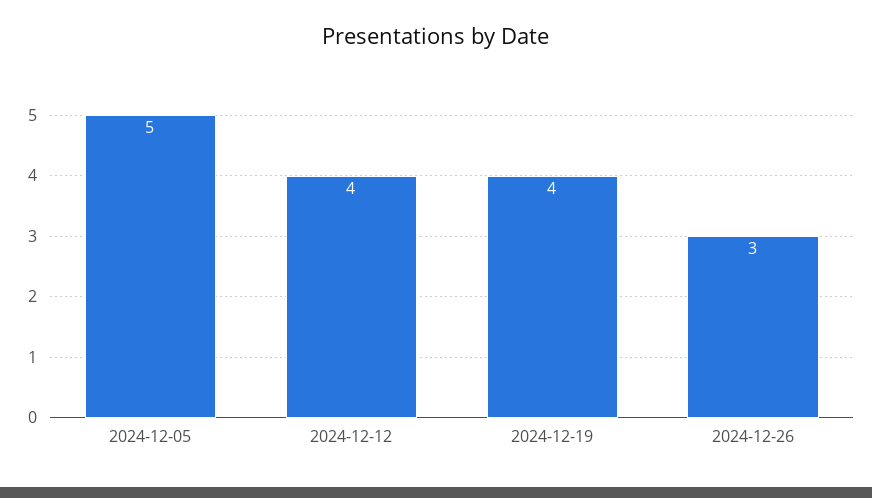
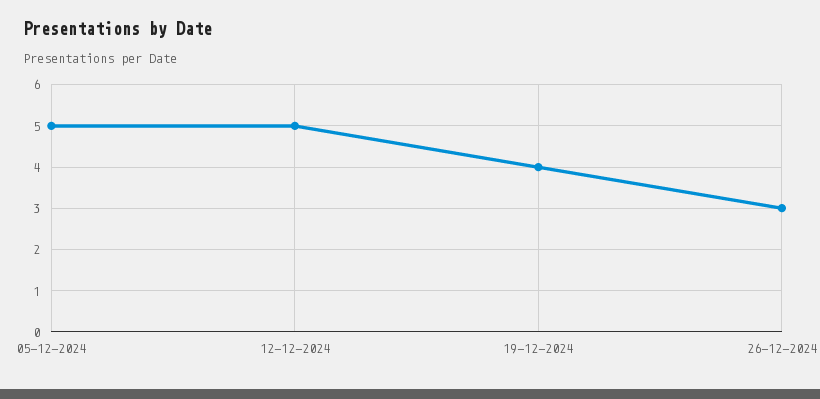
2024-12-12: 4 -> 5

